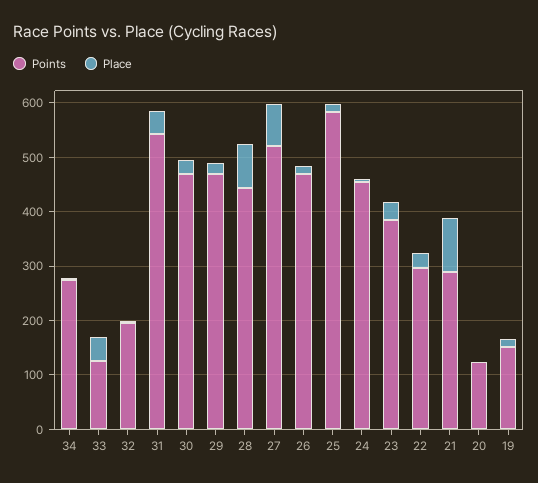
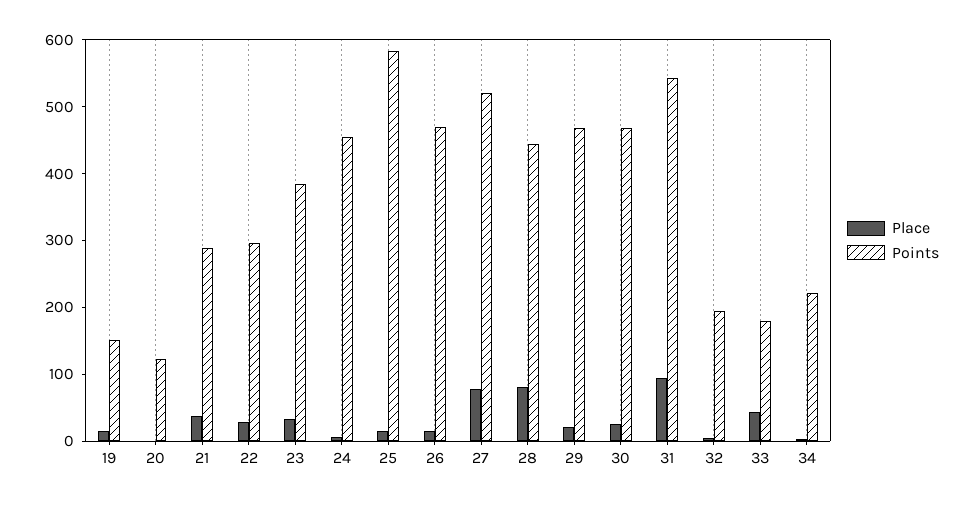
Points, 34: 280 -> 220
Points, 33: 120 -> 180
Place, 31: 40 -> 100
Place, 21: 100 -> 40

